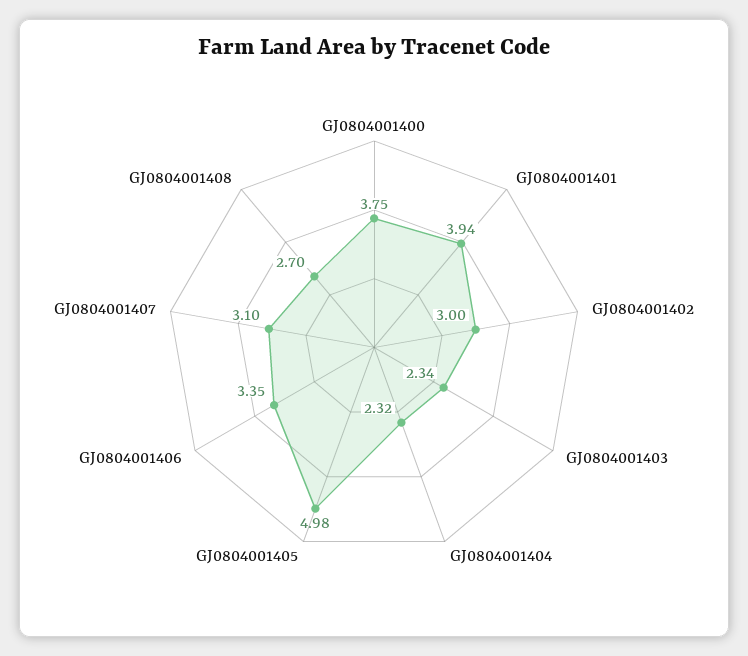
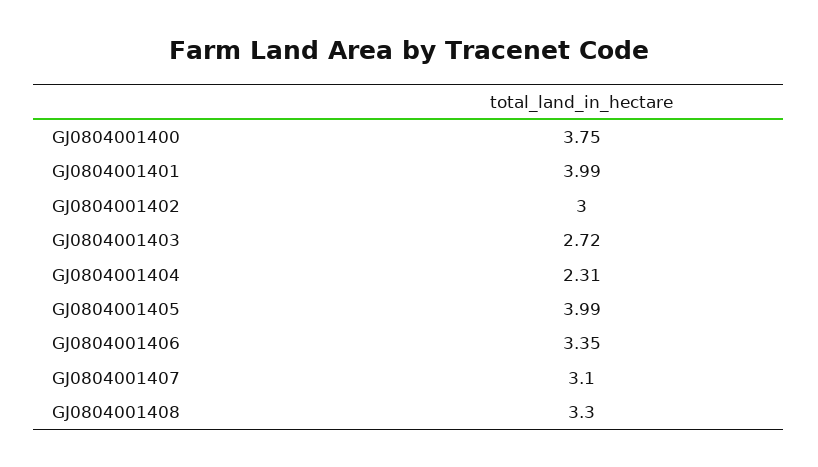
GJ0804001401: 3.94 -> 3.99
GJ0804001403: 2.34 -> 2.72
GJ0804001404: 2.32 -> 2.31
GJ0804001405: 4.98 -> 3.99
GJ0804001408: 2.7 -> 3.3

